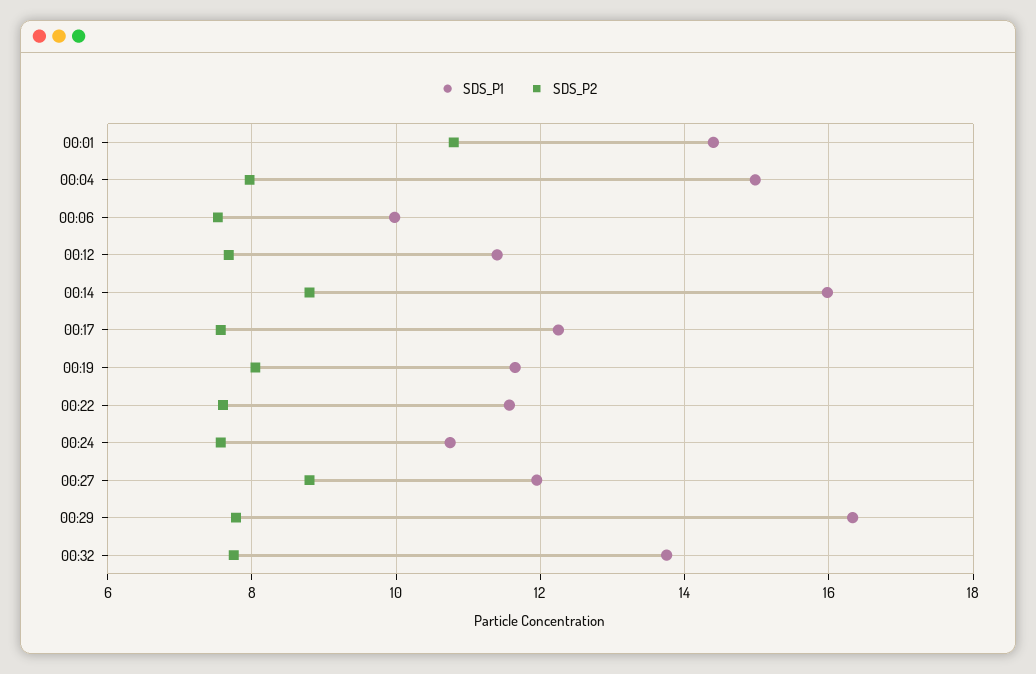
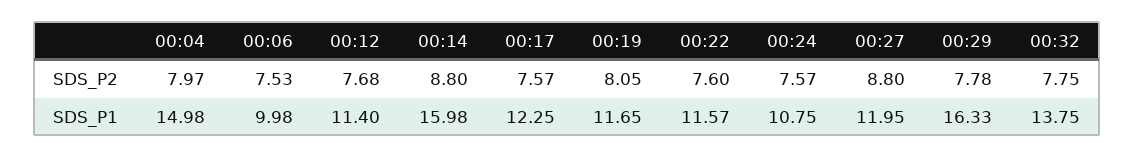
SDS_P1, 00:01: 14.4 -> none
SDS_P2, 00:01: 10.8 -> none

